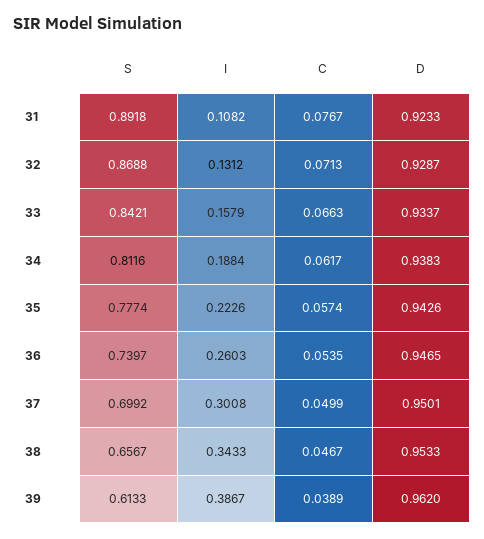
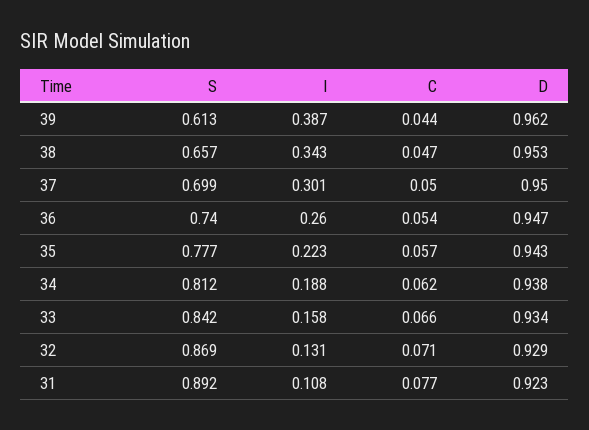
C, 39: 0.0389 -> 0.044

